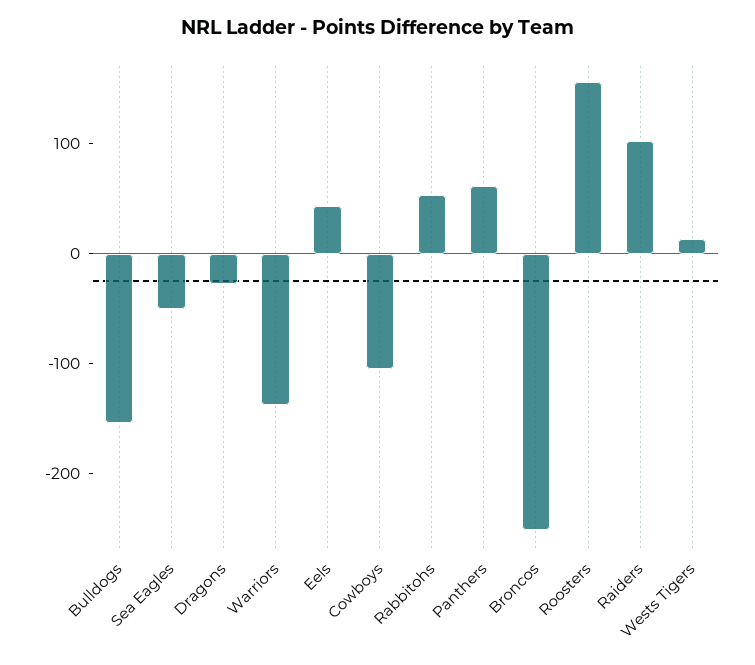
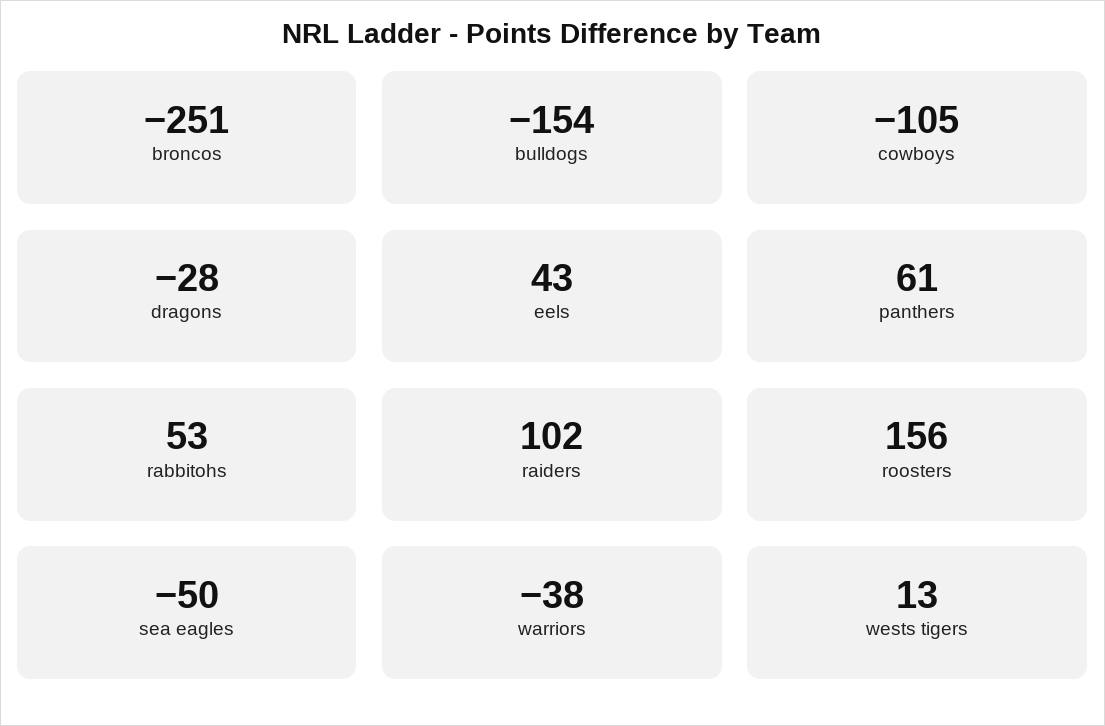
Warriors: -140 -> -38

